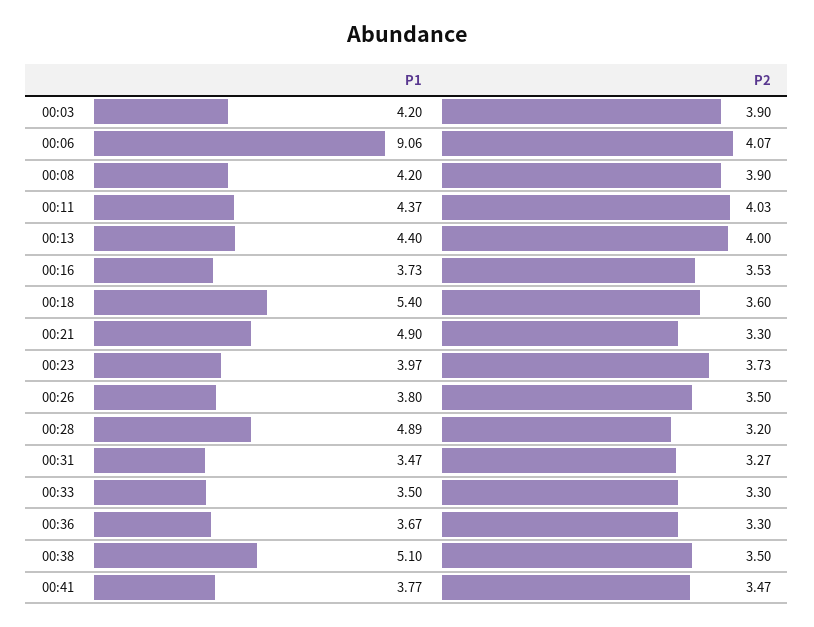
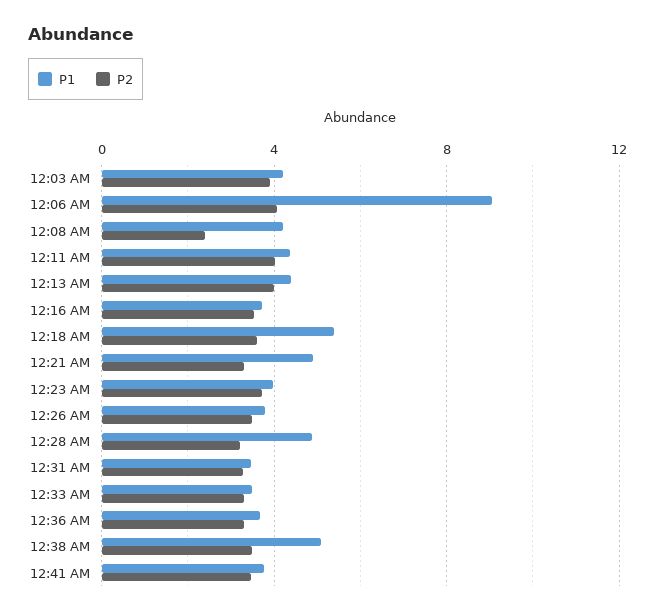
P2, 00:08: 3.9 -> 2.5

